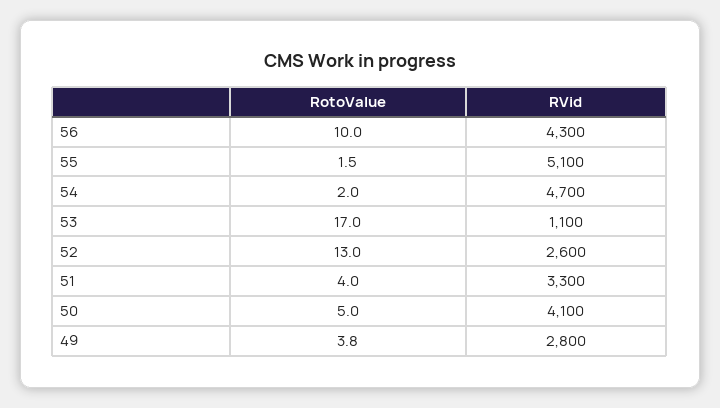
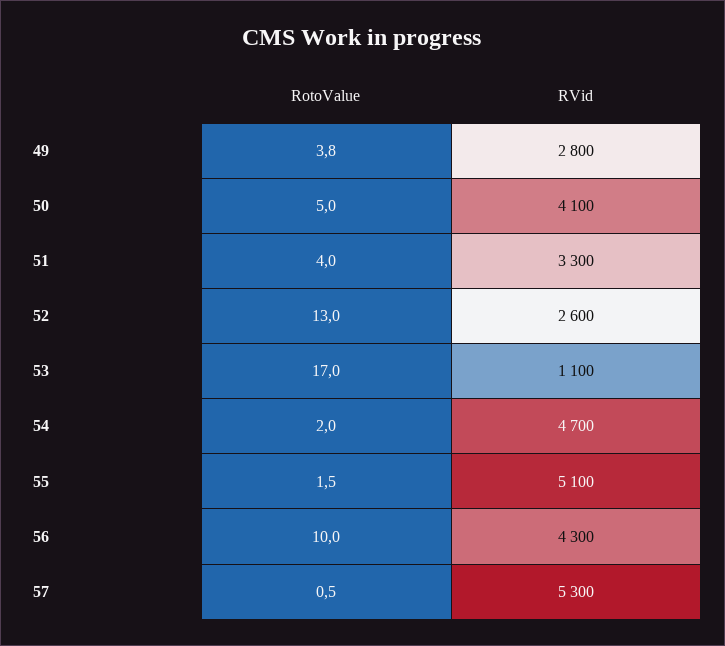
RotoValue, 57: none -> 0.5
RVid, 57: none -> 5300

